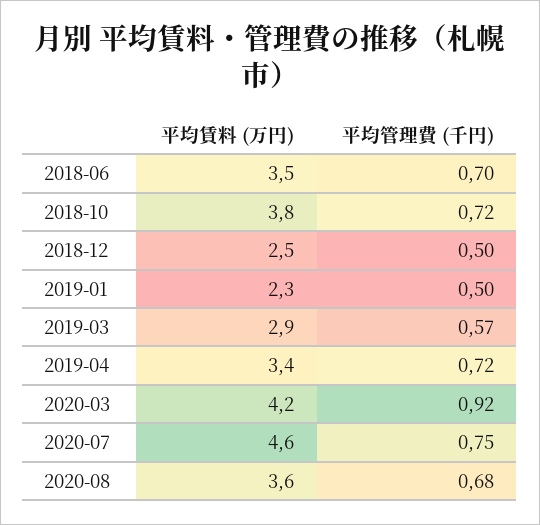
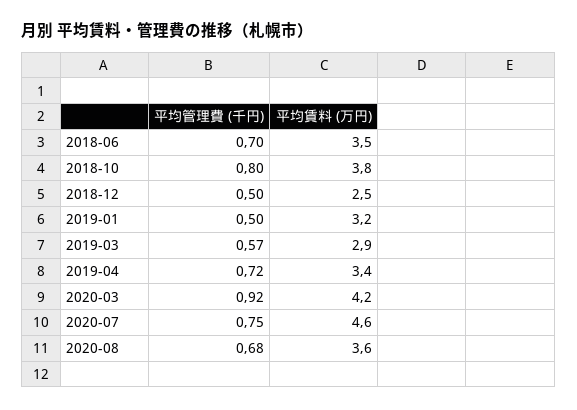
平均管理費 (千円), 2018-10: 0.72 -> 0.8
平均賃料 (万円), 2019-01: 2.3 -> 3.2

